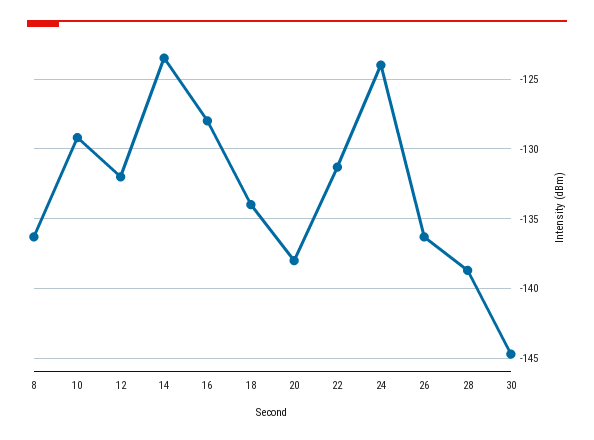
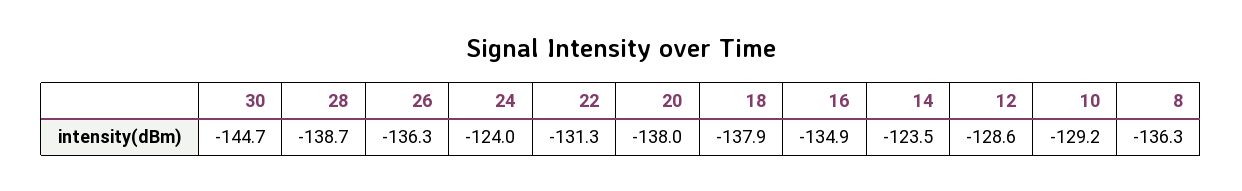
12: -132 -> -128.6
16: -128 -> -134.9
18: -134 -> -137.9

